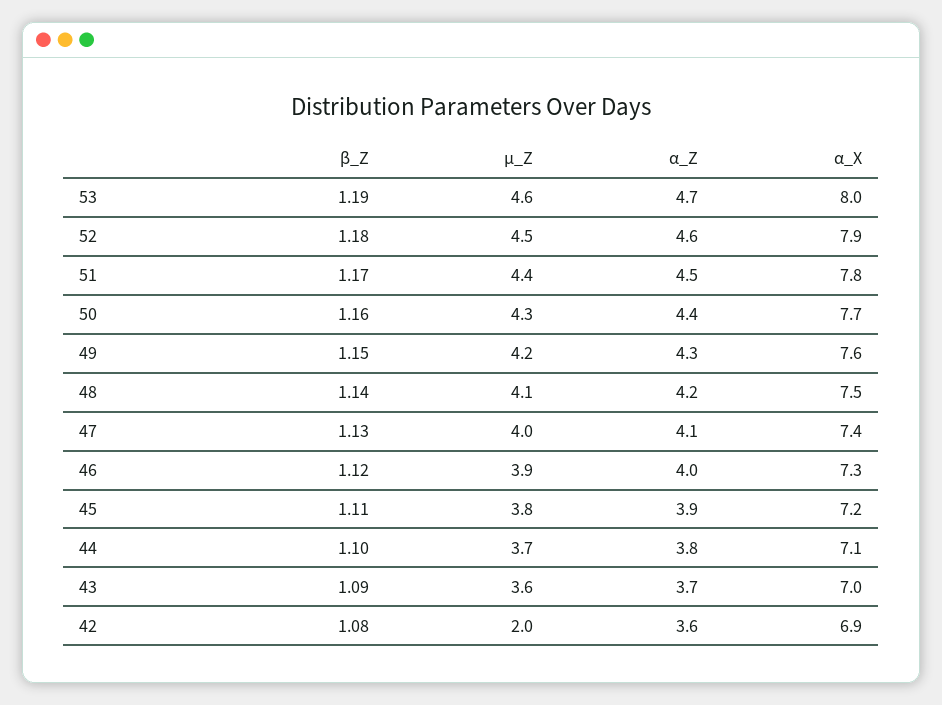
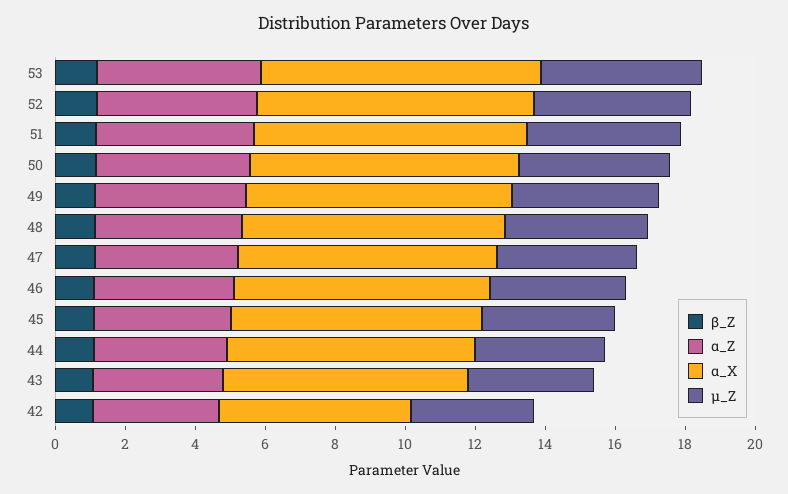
µ_Z, 42: 2 -> 3.5
α_X, 42: 6.9 -> 5.5

